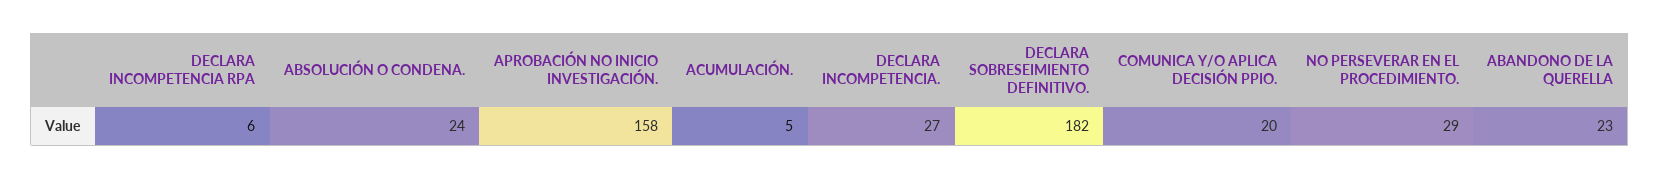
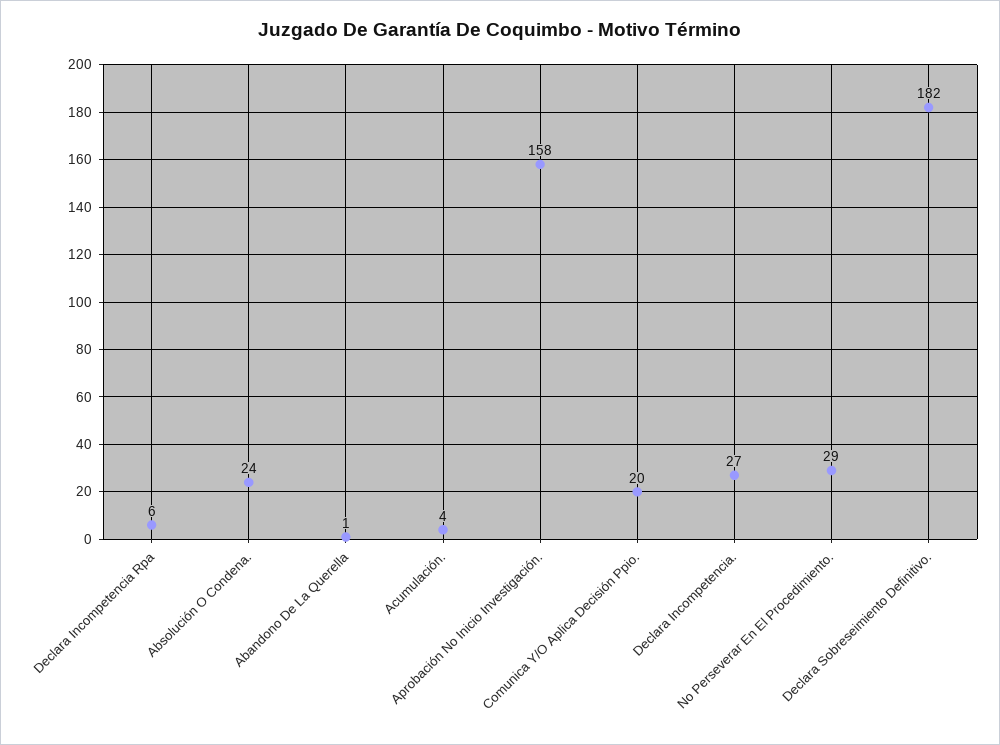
ACUMULACIÓN.: 5 -> 4
ABANDONO DE LA QUERELLA: 23 -> 1

